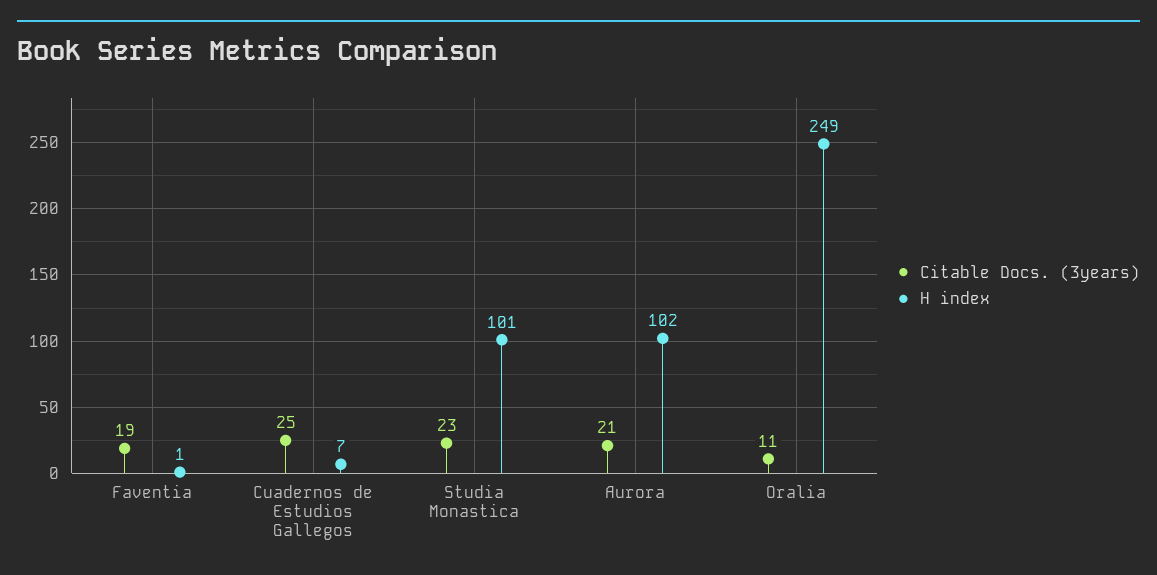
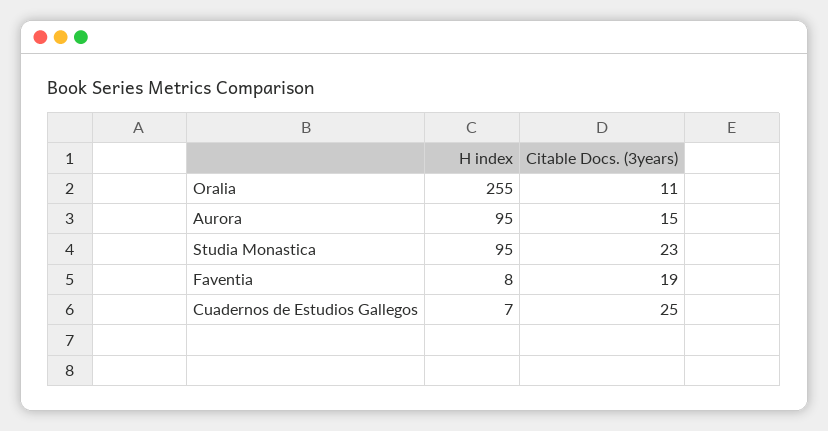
H index, Faventia: 1 -> 8
H index, Studia Monastica: 101 -> 95
Citable Docs. (3years), Aurora: 21 -> 15
H index, Aurora: 102 -> 95
H index, Oralia: 249 -> 255

